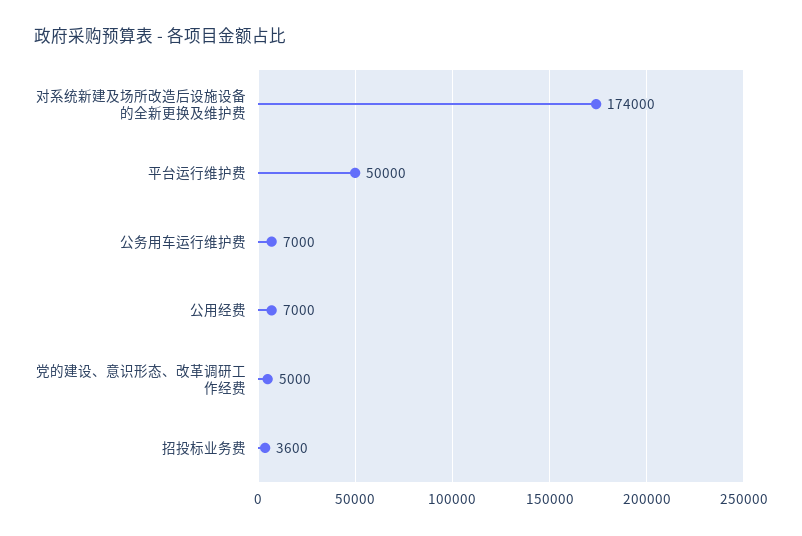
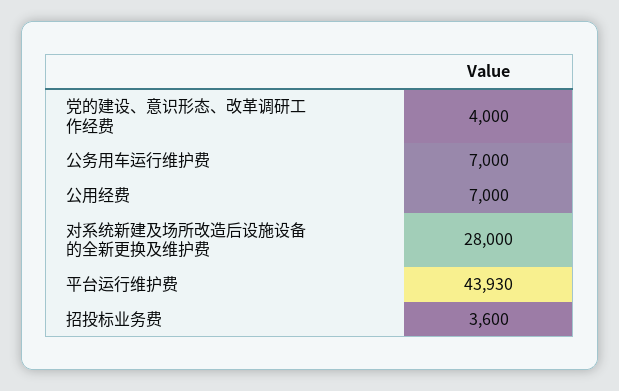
对系统新建及场所改造后设施设备的全新更换及维护费: 174000 -> 28000
平台运行维护费: 50000 -> 43930
党的建设、意识形态、改革调研工作经费: 5000 -> 4000

